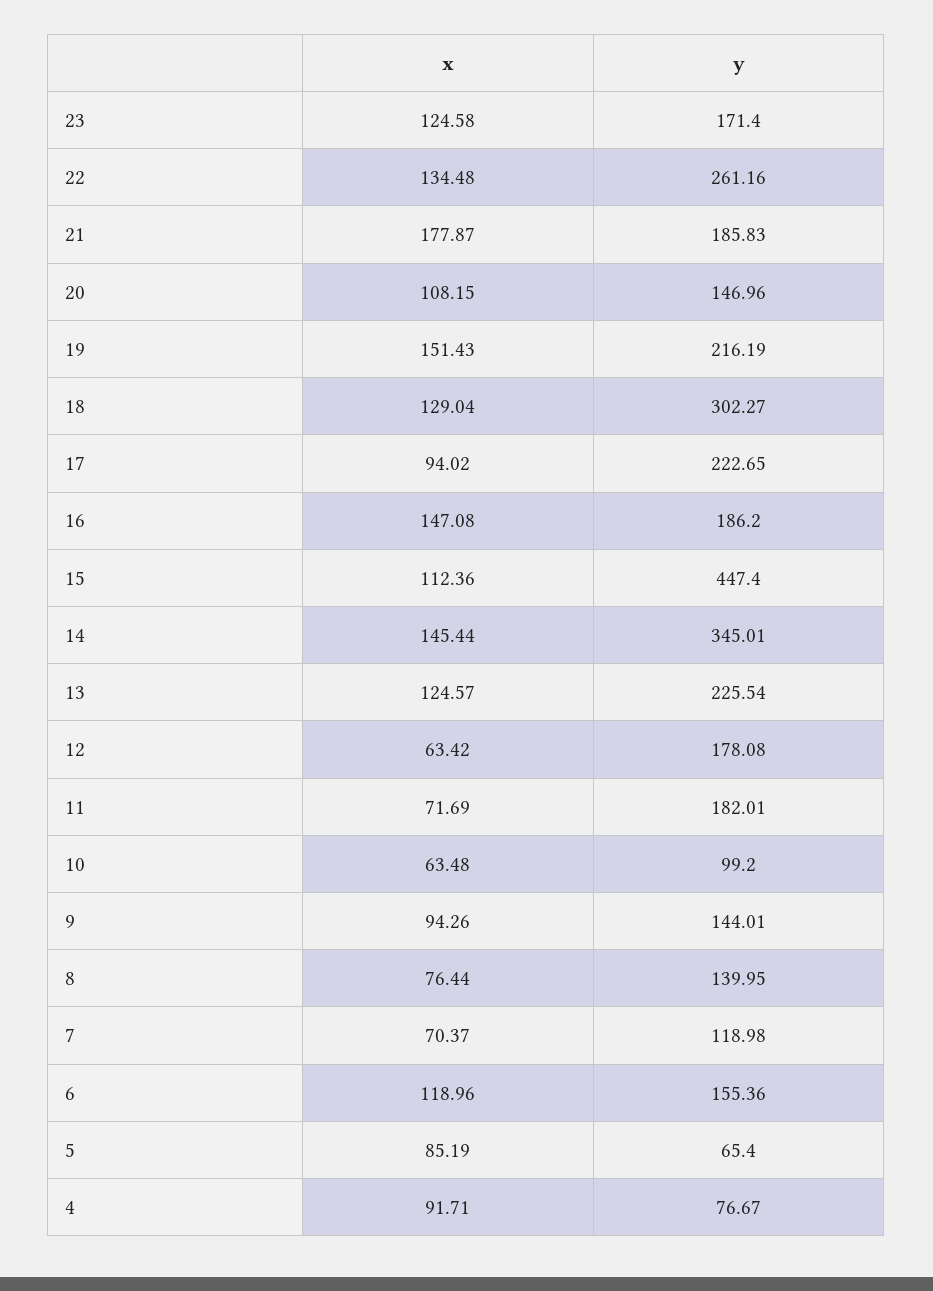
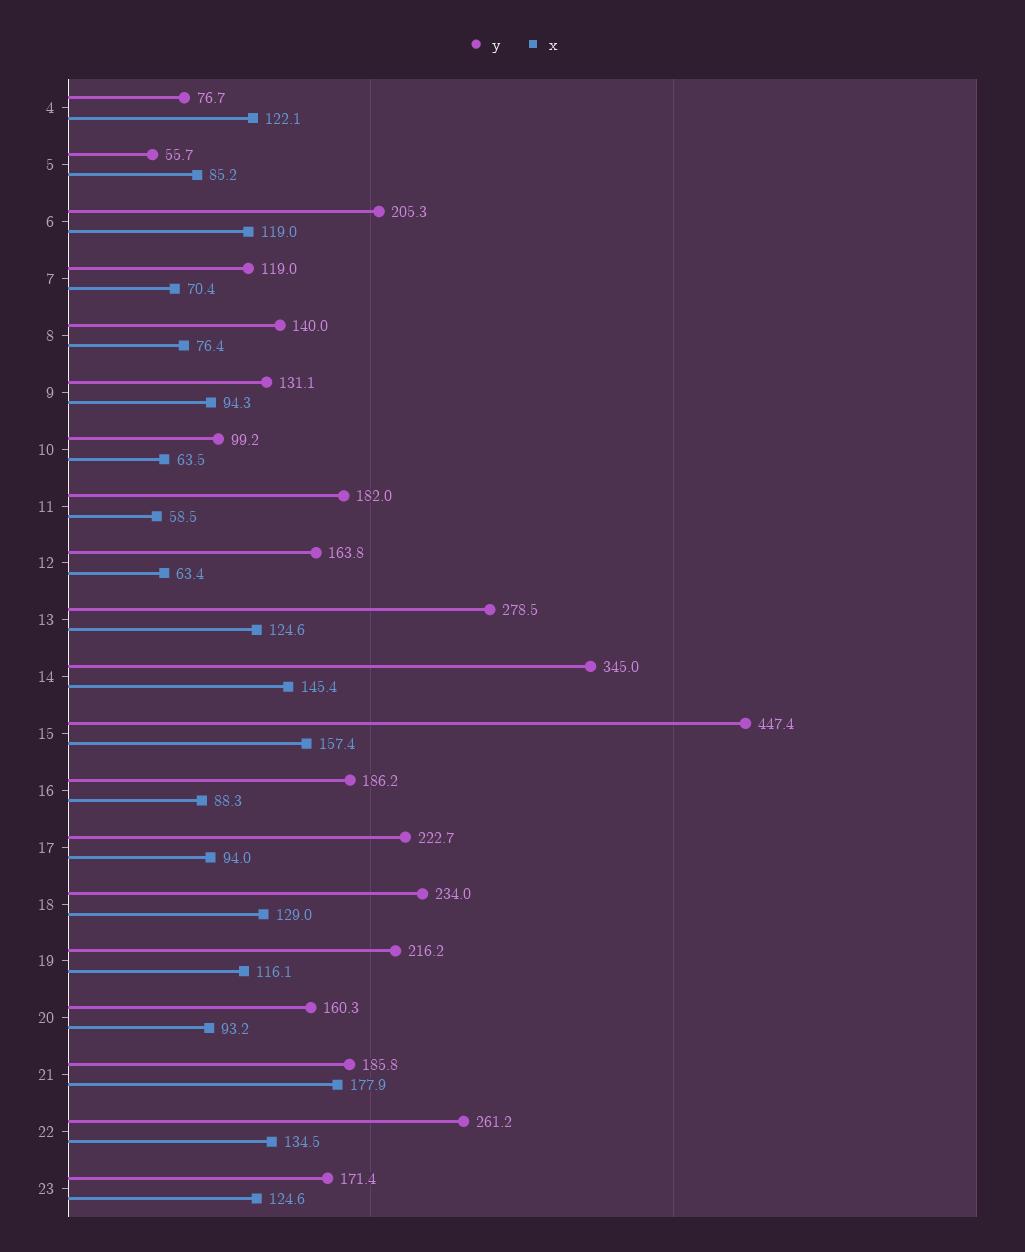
x, 20: 108.15 -> 93.2
y, 20: 146.96 -> 160.3
x, 19: 151.43 -> 116.1
y, 18: 302.27 -> 234
x, 16: 147.08 -> 88.3
x, 15: 112.36 -> 157.4
y, 13: 225.54 -> 278.5
y, 12: 178.08 -> 163.8
x, 11: 71.69 -> 58.5
y, 9: 144.01 -> 131.1
y, 6: 155.36 -> 205.3
y, 5: 65.4 -> 55.7
x, 4: 91.71 -> 122.1

